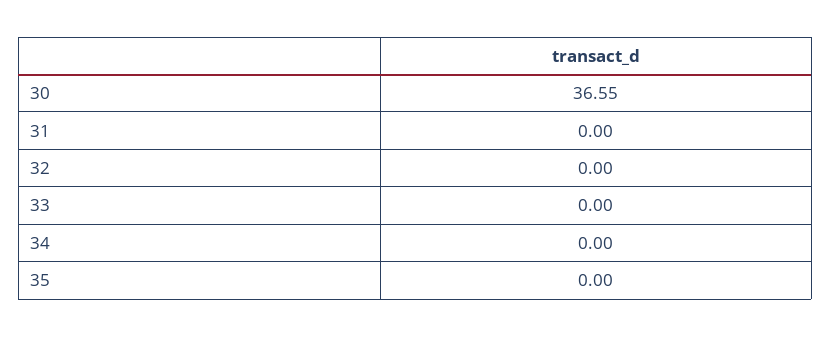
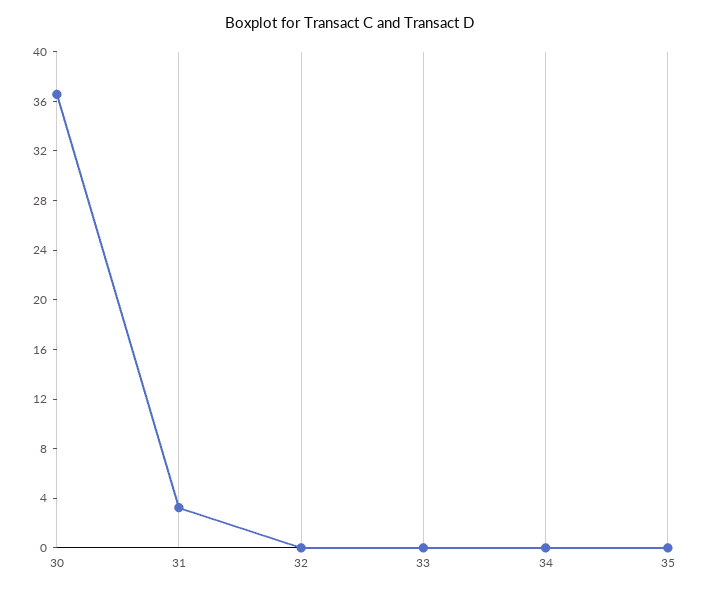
31: 0 -> 3

